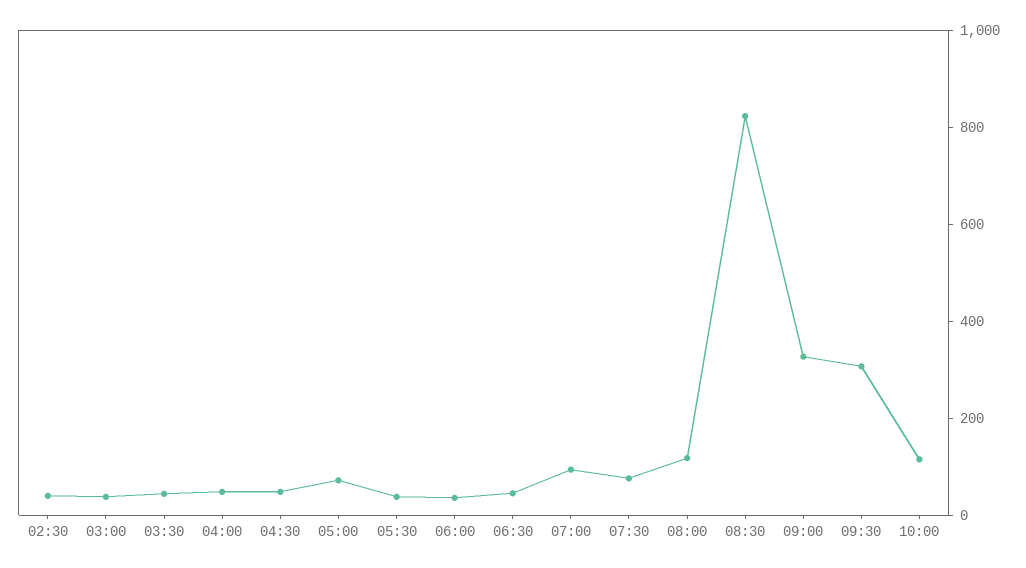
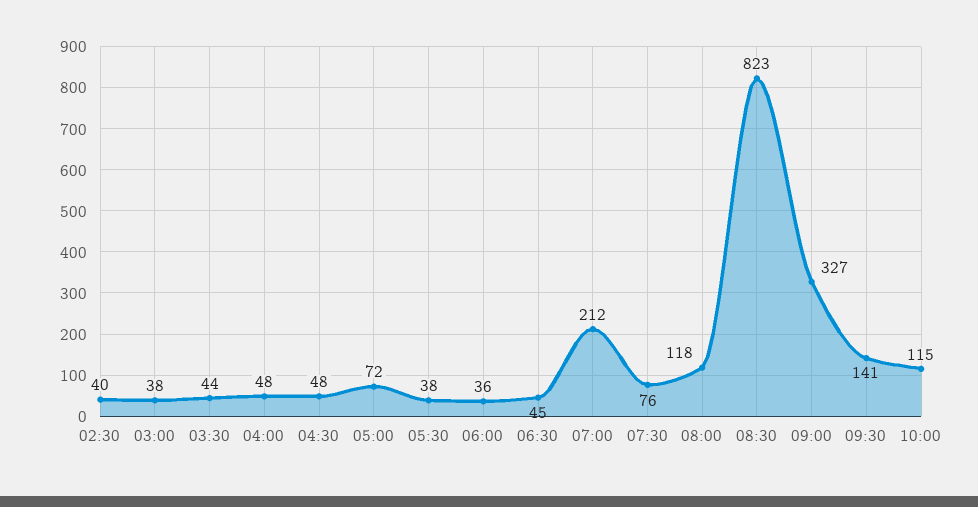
07:00: 100 -> 212
09:30: 300 -> 141

